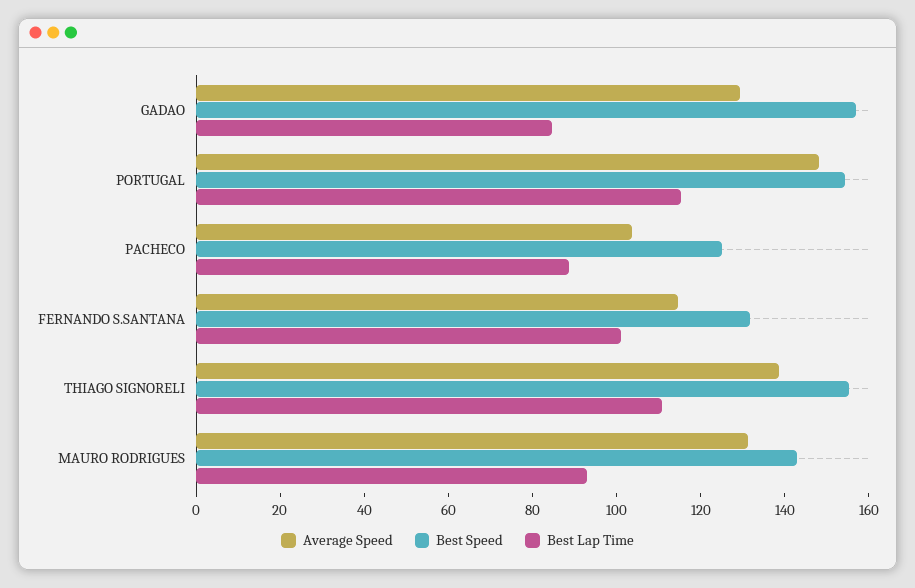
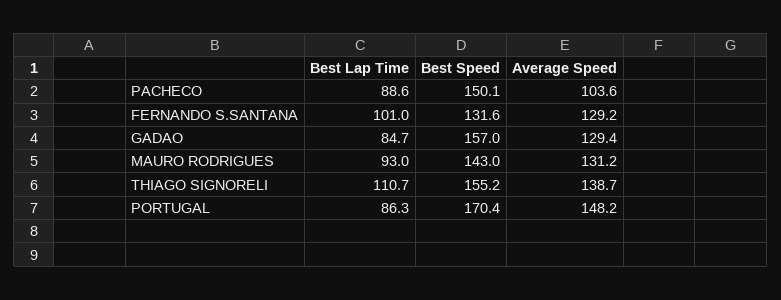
Best Speed, PORTUGAL: 155 -> 170.4
Best Lap Time, PORTUGAL: 115 -> 86.3
Best Speed, PACHECO: 125 -> 150.1
Average Speed, FERNANDO S.SANTANA: 115 -> 129.2

